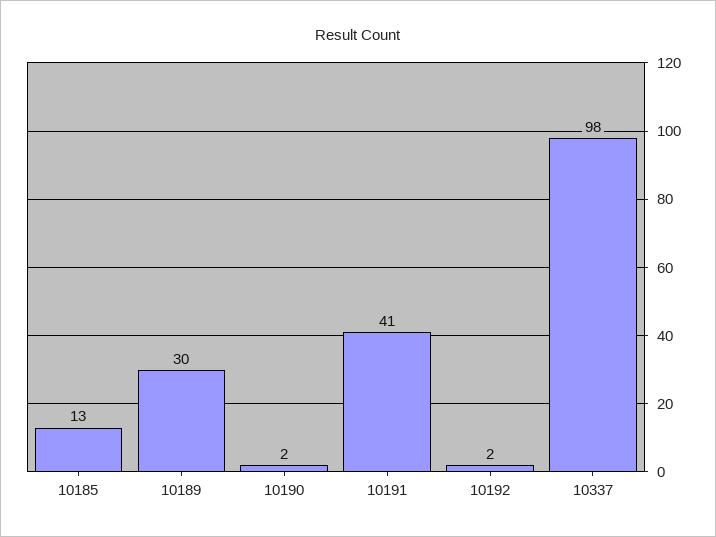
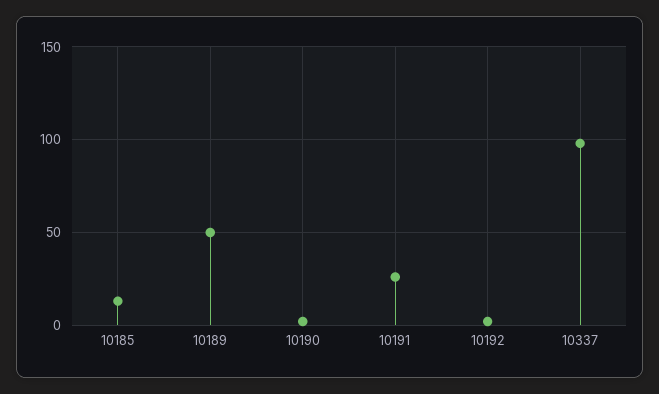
10189: 30 -> 50
10191: 41 -> 25

